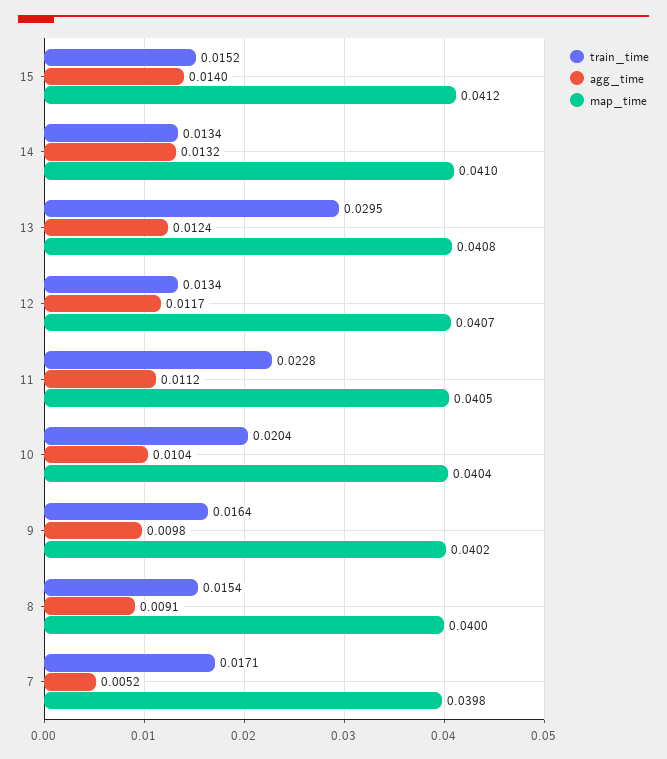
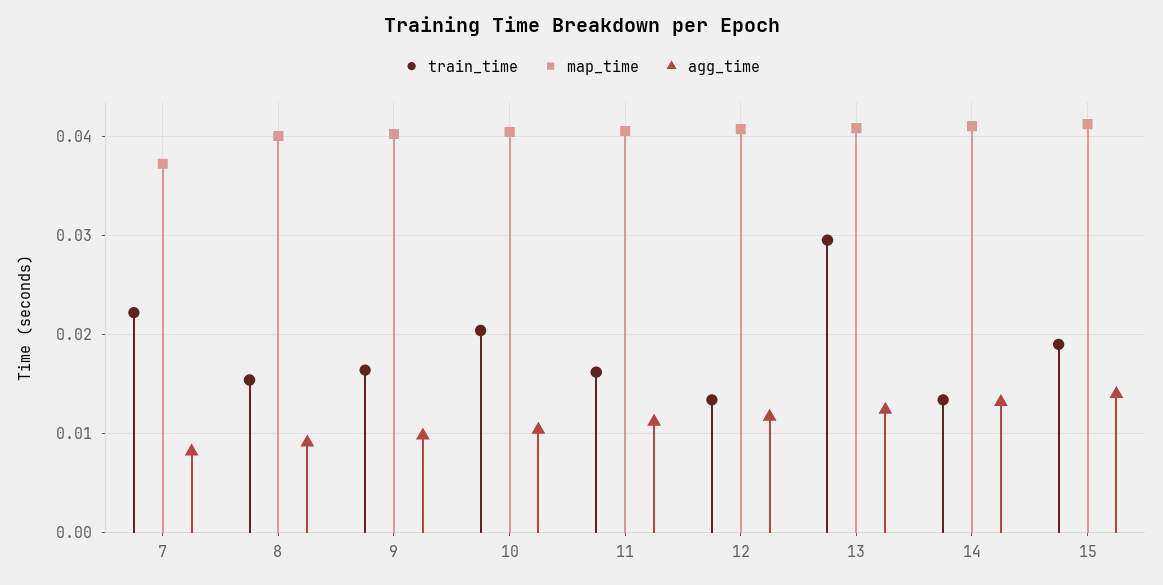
train_time, 15: 0.0152 -> 0.019
train_time, 11: 0.0228 -> 0.016
train_time, 7: 0.0171 -> 0.022
agg_time, 7: 0.0052 -> 0.008
map_time, 7: 0.0398 -> 0.037

